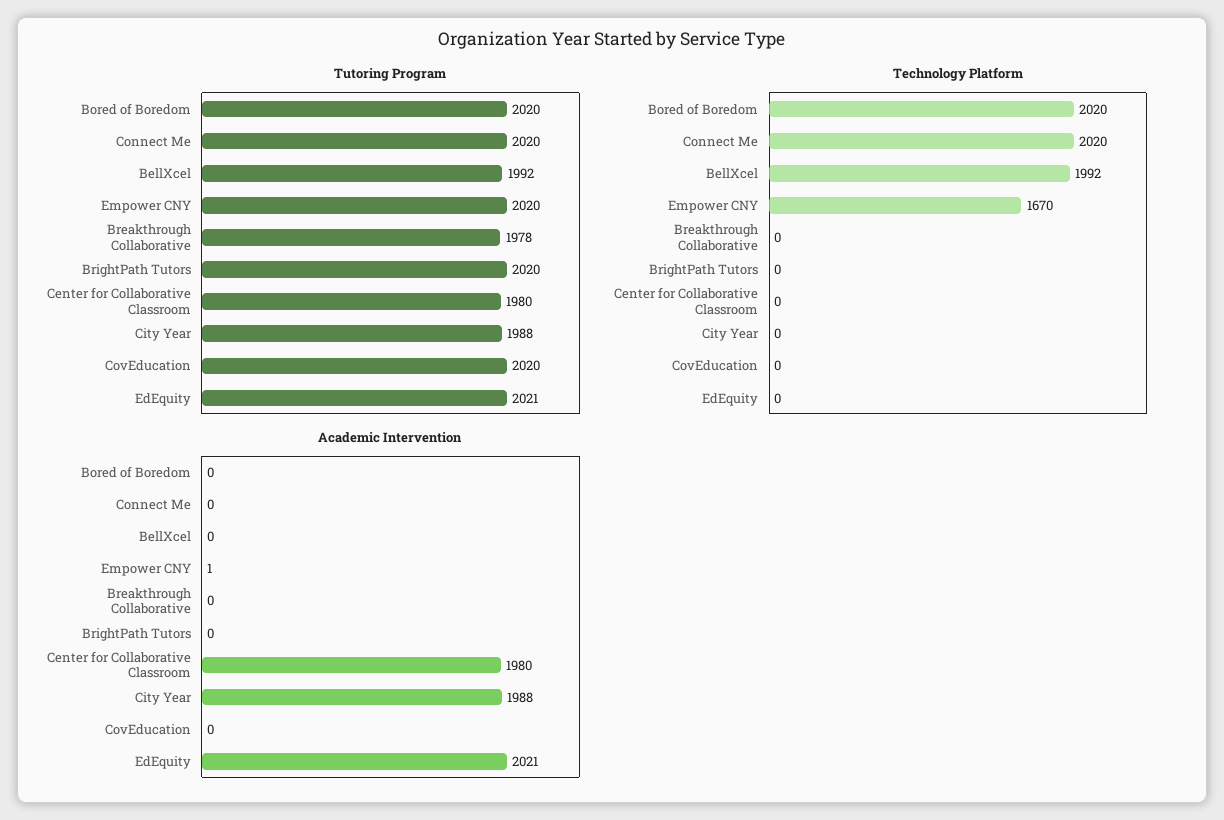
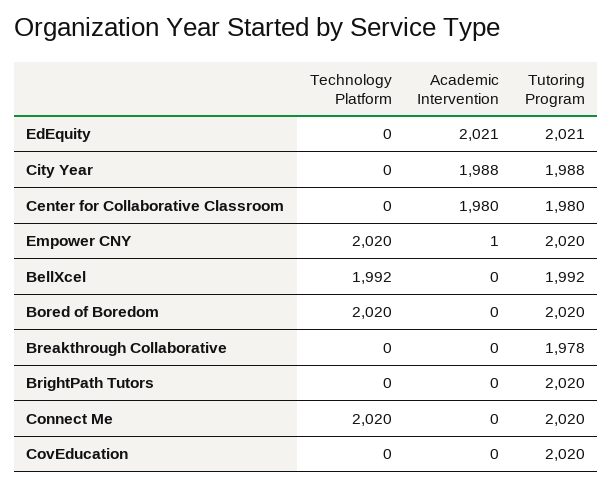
Technology Platform, Empower CNY: 1670 -> 2020

